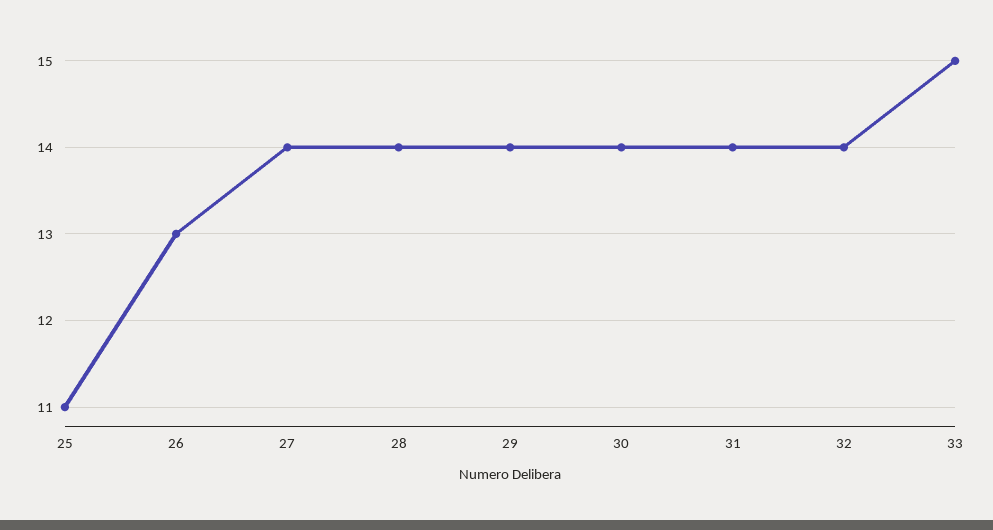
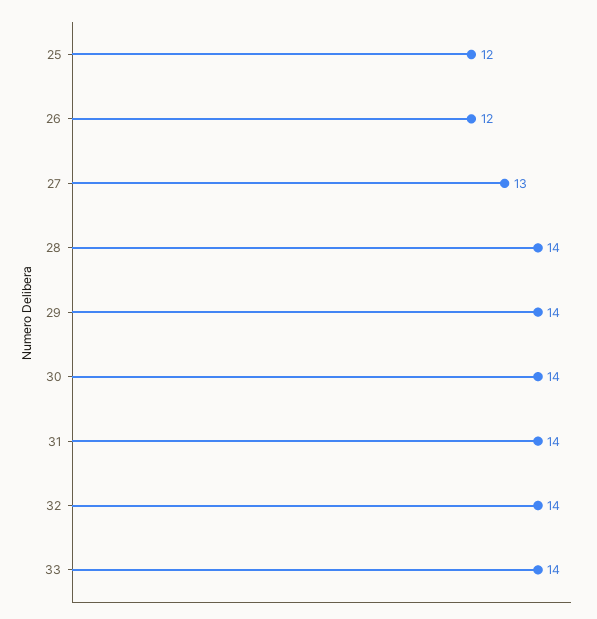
25: 11 -> 12
26: 13 -> 12
27: 14 -> 13
33: 15 -> 14

